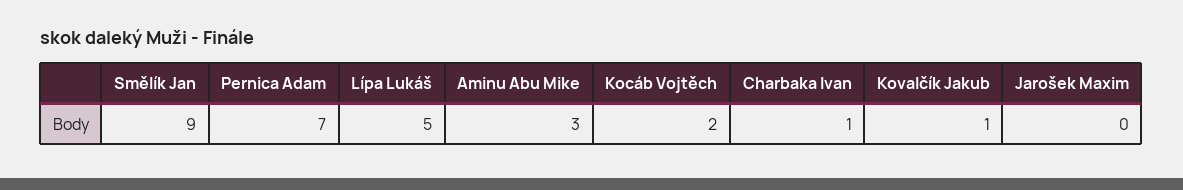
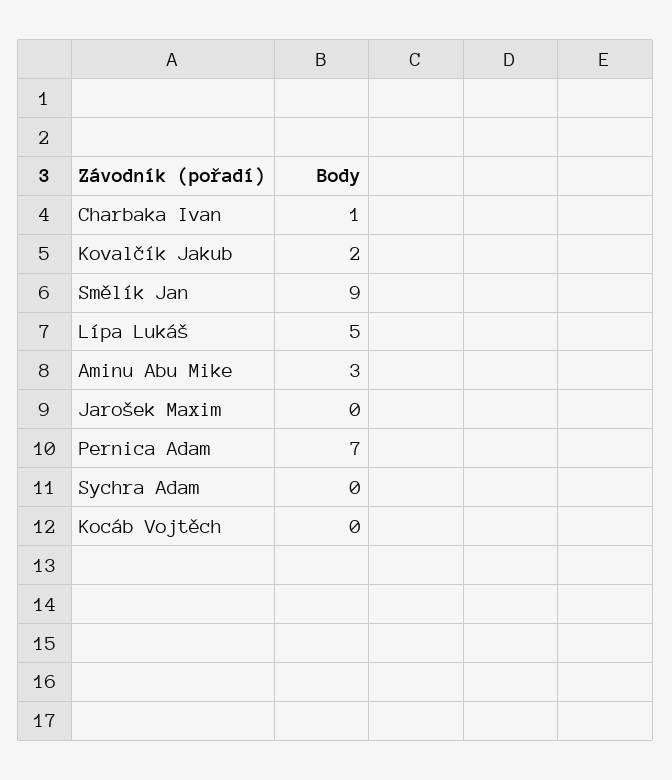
Kocáb Vojtěch: 2 -> 0
Kovalčík Jakub: 1 -> 2
Sychra Adam: none -> 0

